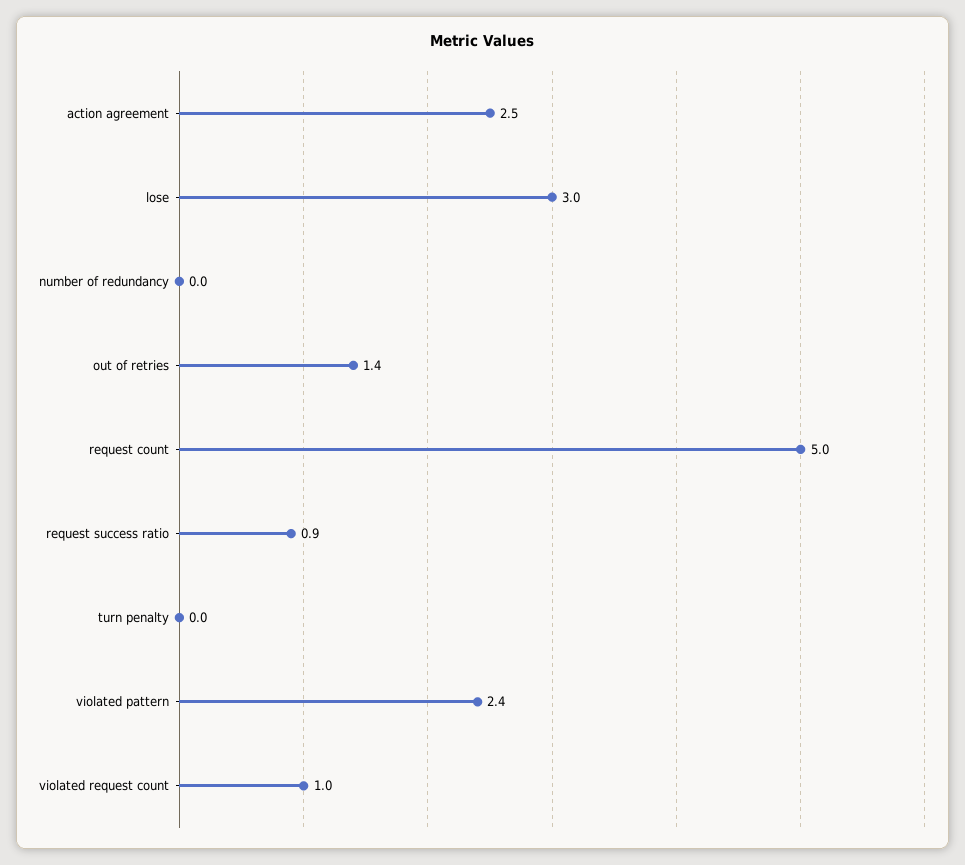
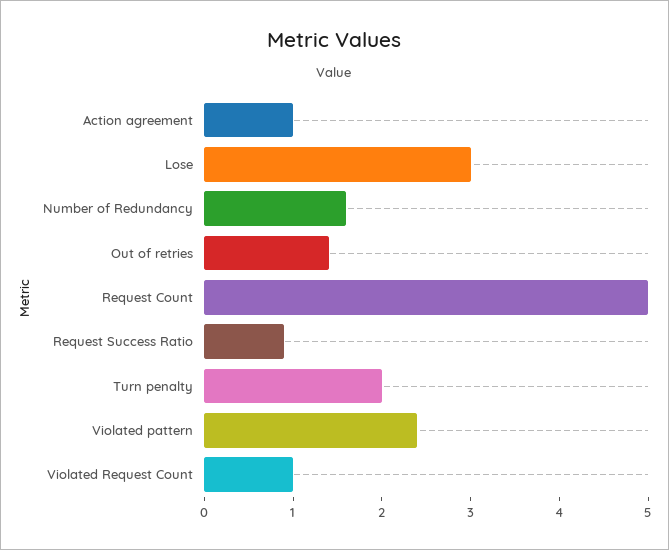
action agreement: 2.5 -> 1
number of redundancy: 0 -> 1.6
turn penalty: 0 -> 2

